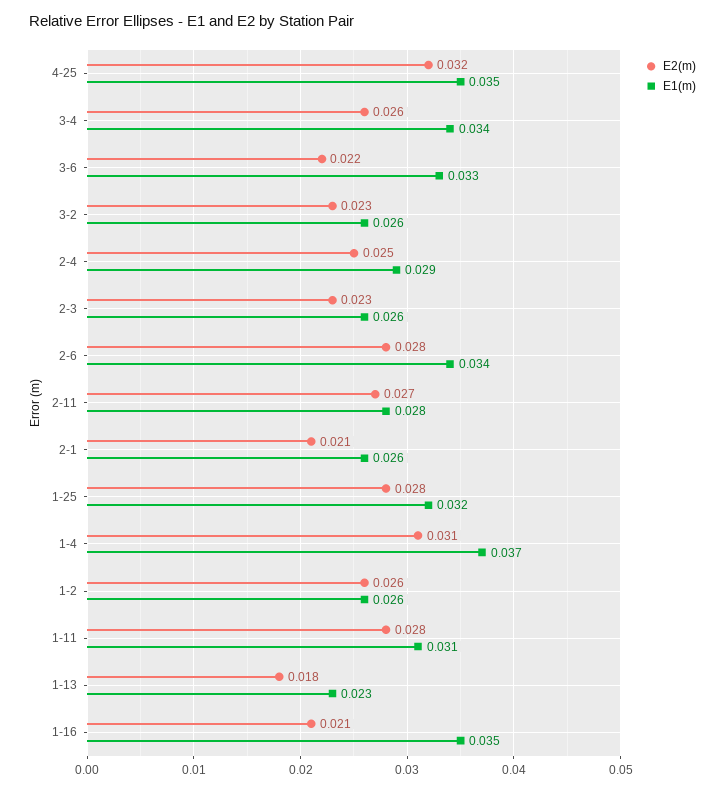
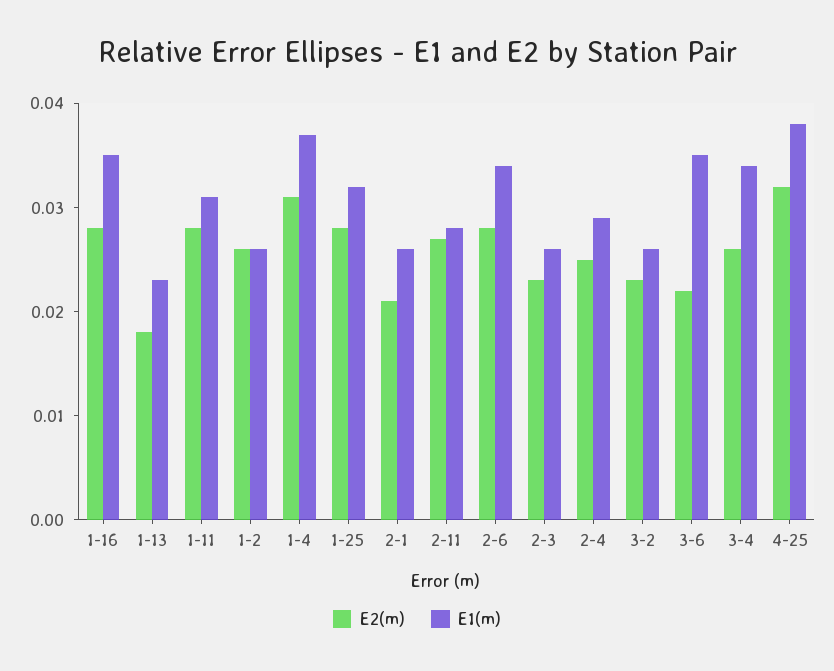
E1(m), 4-25: 0.035 -> 0.038
E1(m), 3-6: 0.033 -> 0.035
E2(m), 1-16: 0.021 -> 0.028

